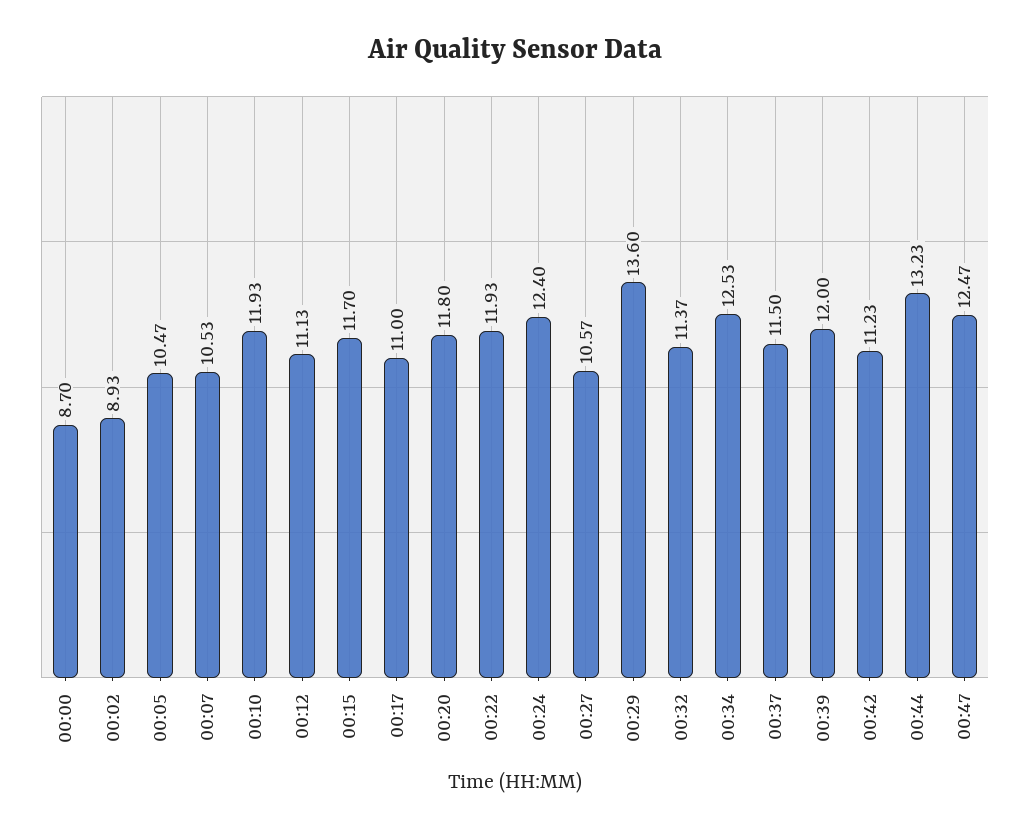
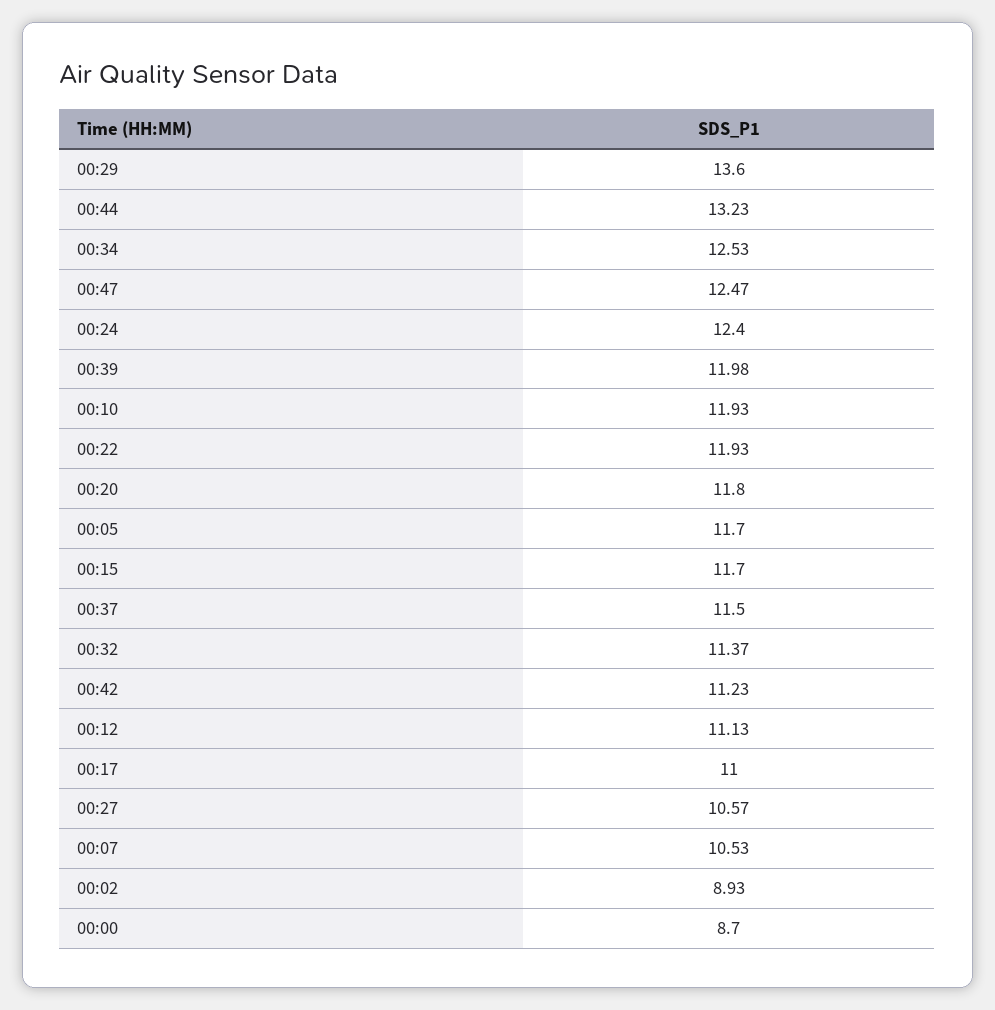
00:05: 10.47 -> 11.7
00:39: 12 -> 11.98

